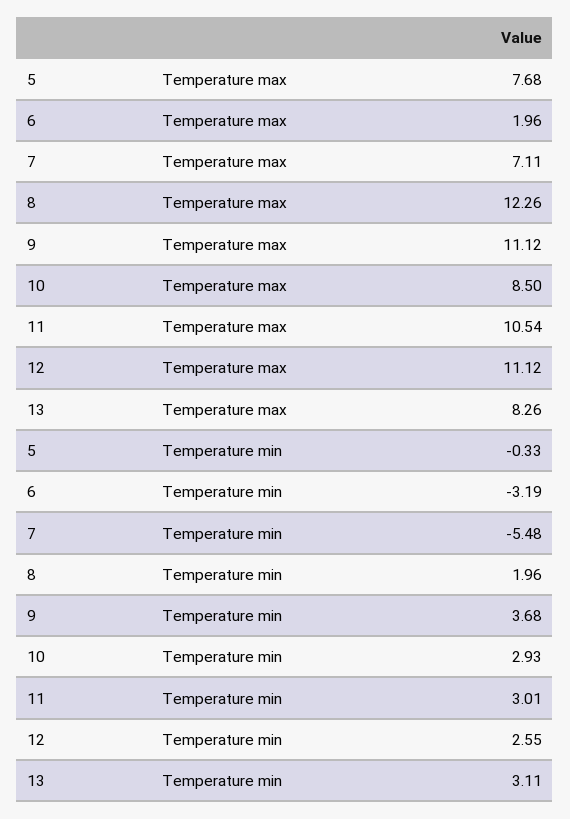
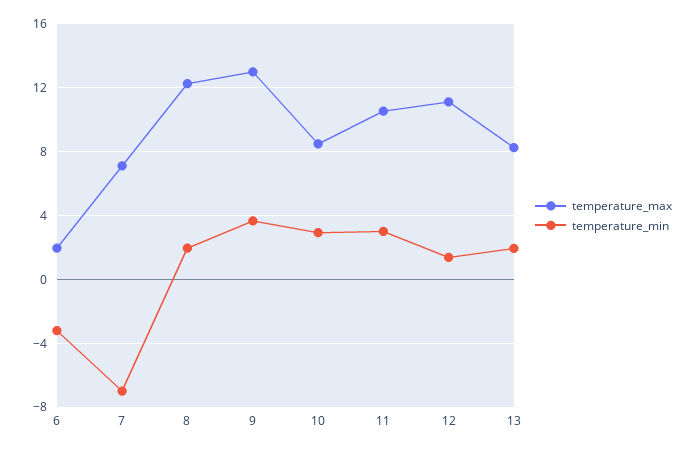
Temperature max, 5: 7.68 -> none
Temperature max, 9: 11.12 -> 13
Temperature min, 5: -0.33 -> none
Temperature min, 7: -5.48 -> -7
Temperature min, 12: 2.55 -> 1.5
Temperature min, 13: 3.11 -> 2

